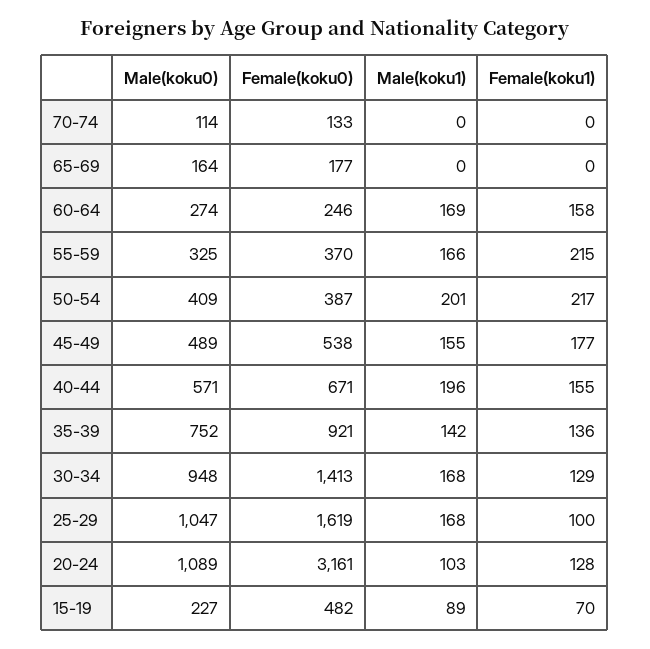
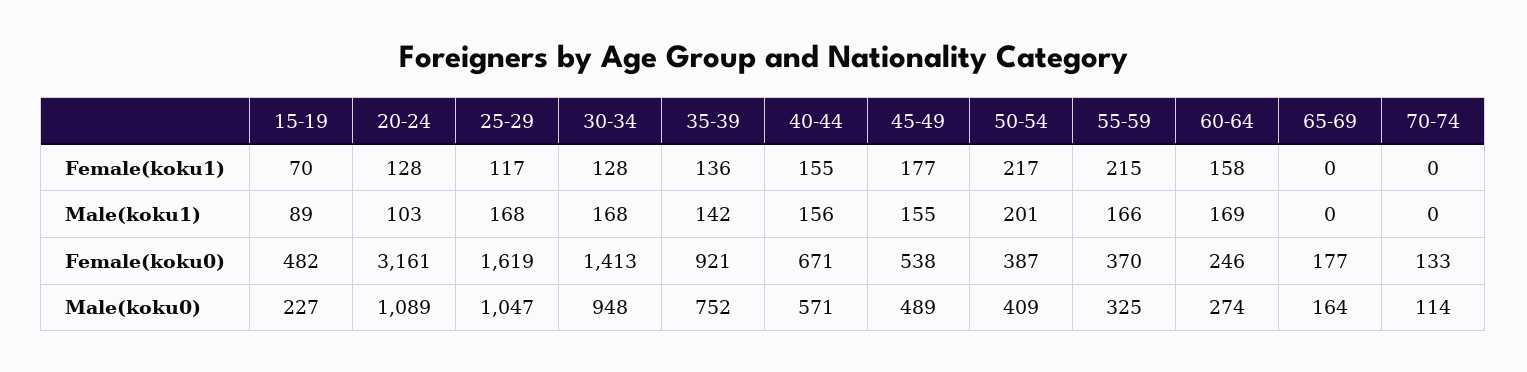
Male(koku1), 40-44: 196 -> 156
Female(koku1), 30-34: 129 -> 128
Female(koku1), 25-29: 100 -> 117

